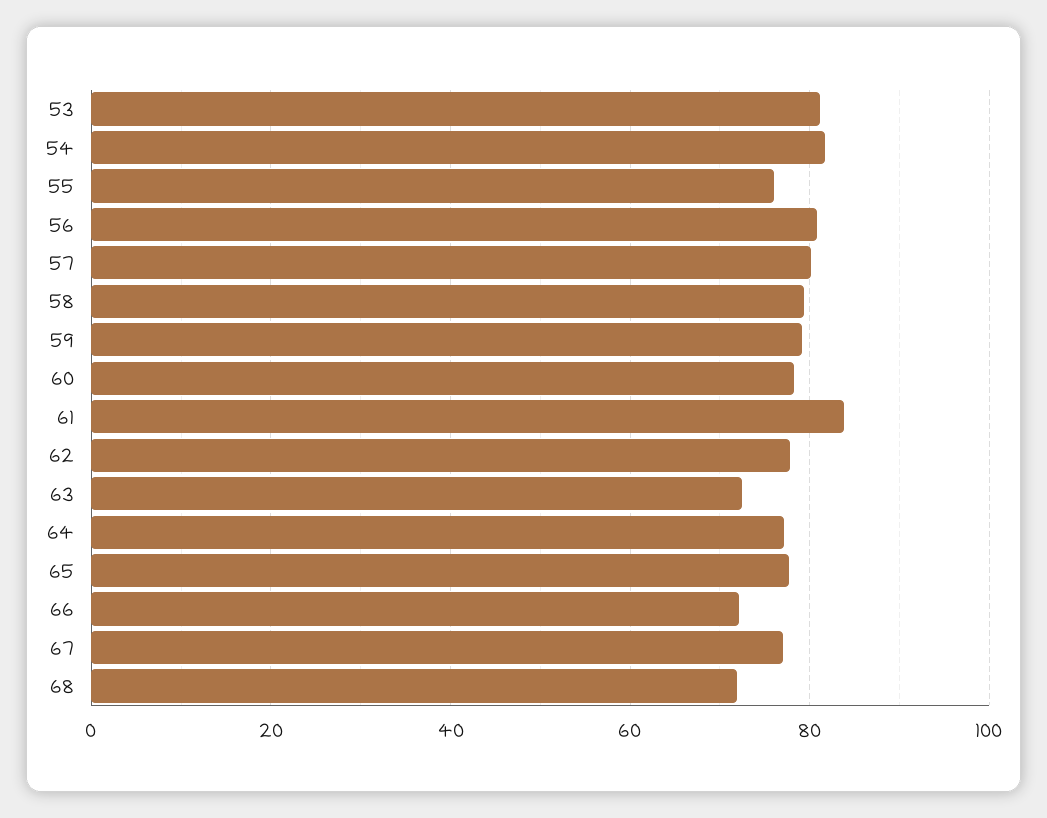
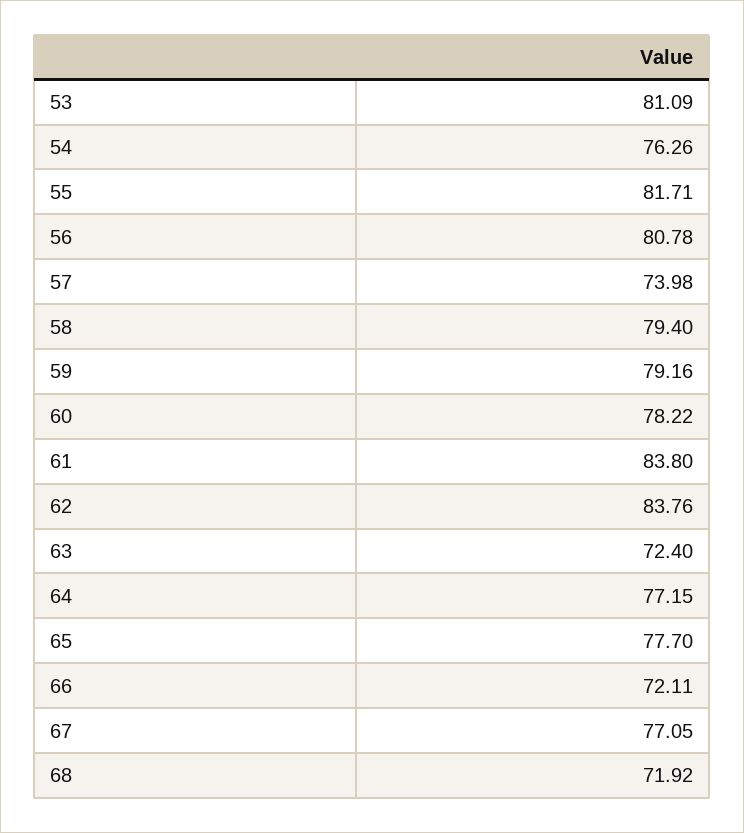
54: 82 -> 76.26
55: 76 -> 81.71
57: 80 -> 73.98
62: 78 -> 83.76

